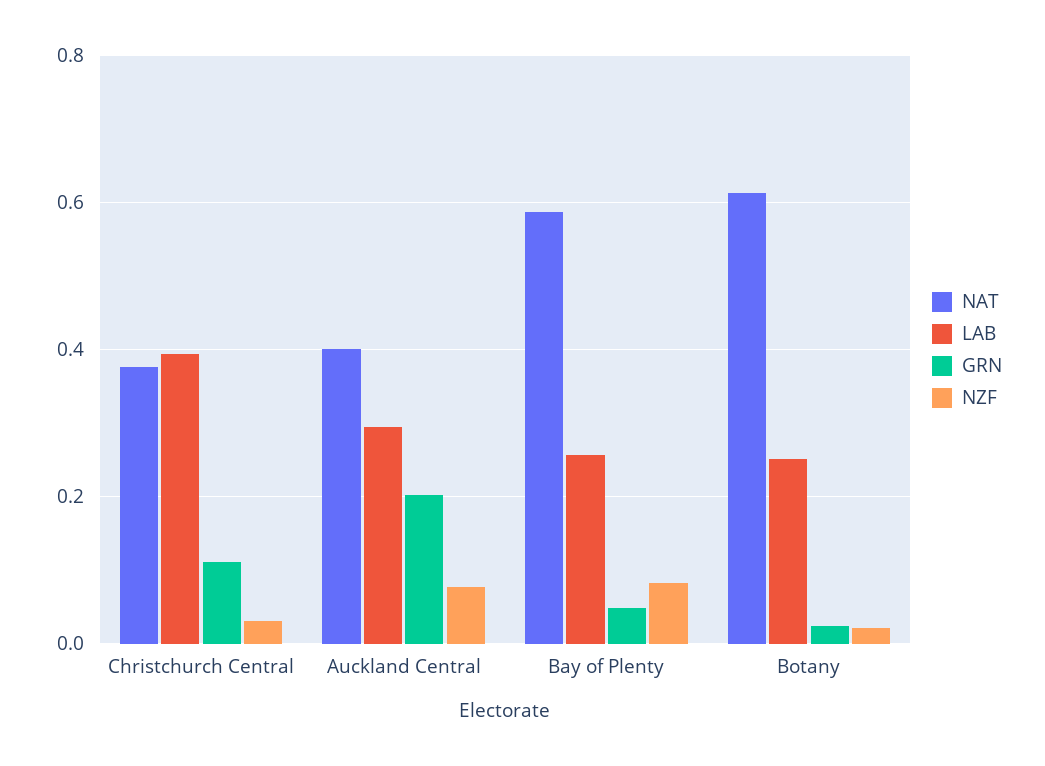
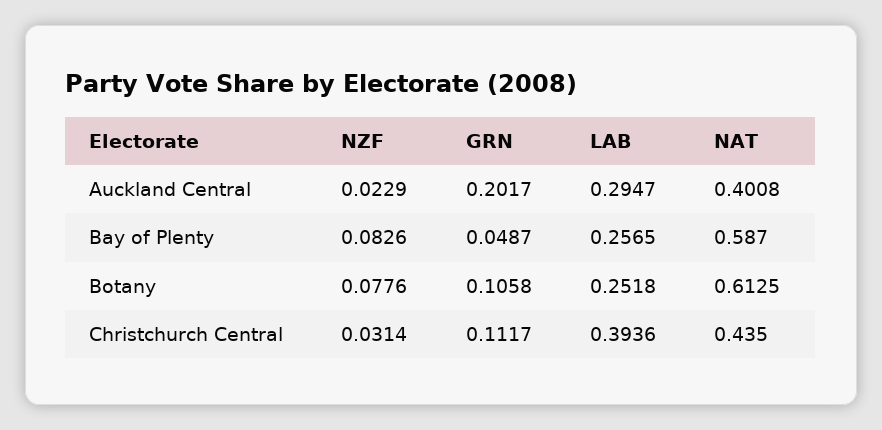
NAT, Christchurch Central: 0.38 -> 0.435
NZF, Auckland Central: 0.08 -> 0.0229
GRN, Botany: 0.02 -> 0.1058
NZF, Botany: 0.02 -> 0.0776

